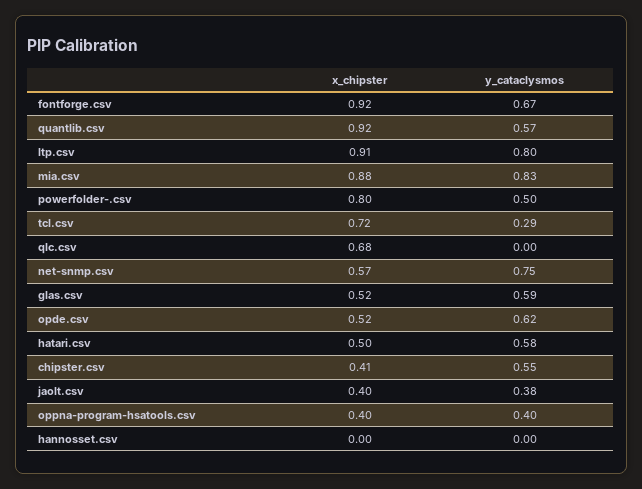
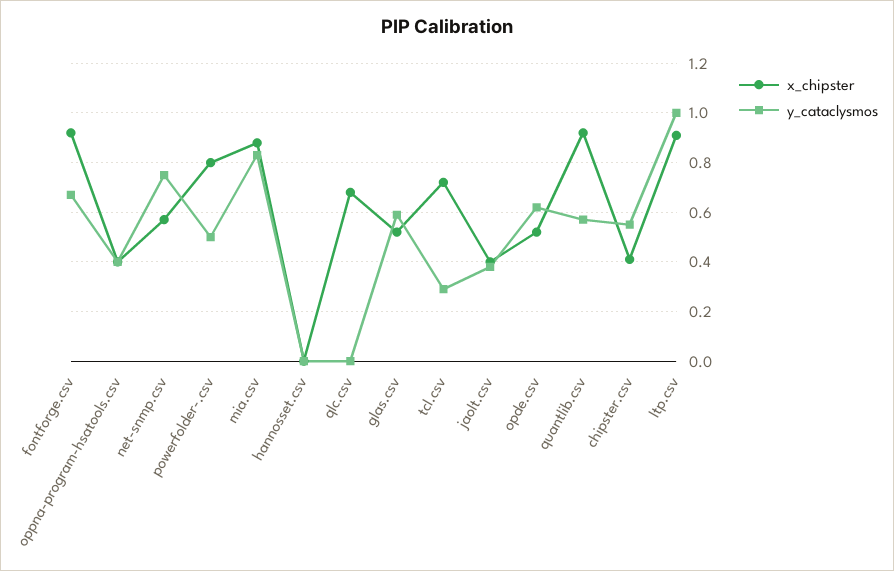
y_cataclysmos, ltp.csv: 0.8 -> 1
x_chipster, hatari.csv: 0.5 -> none
y_cataclysmos, hatari.csv: 0.58 -> none

